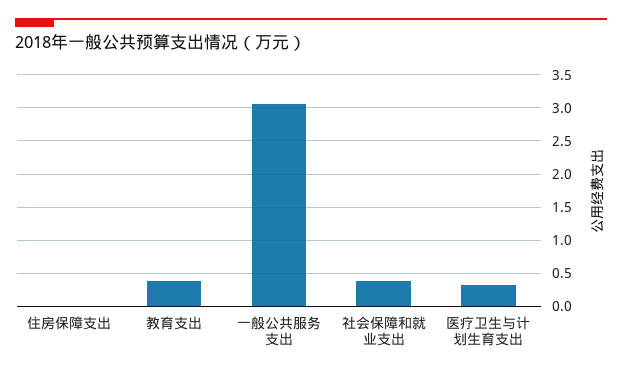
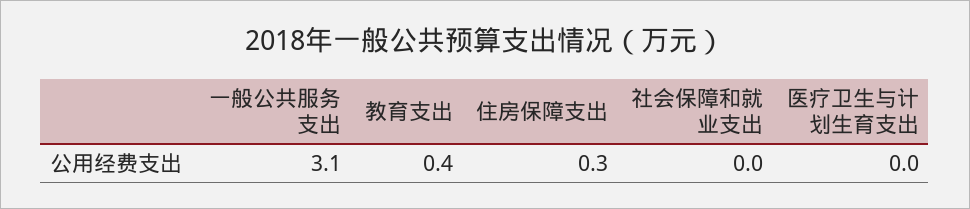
住房保障支出: 0 -> 0.3
社会保障和就业支出: 0.4 -> 0
医疗卫生与计划生育支出: 0.3 -> 0

